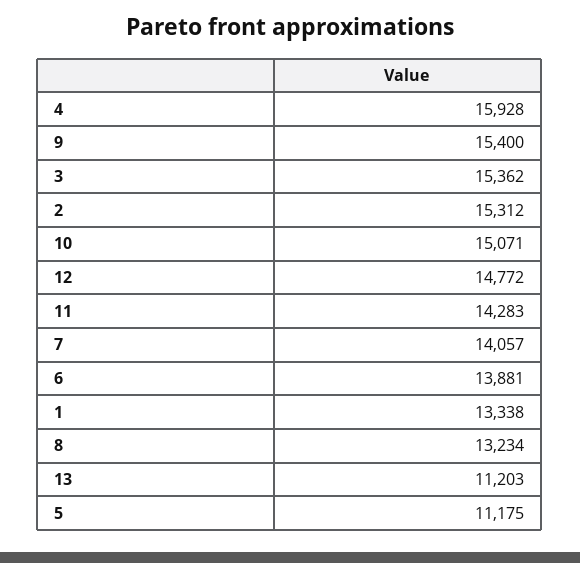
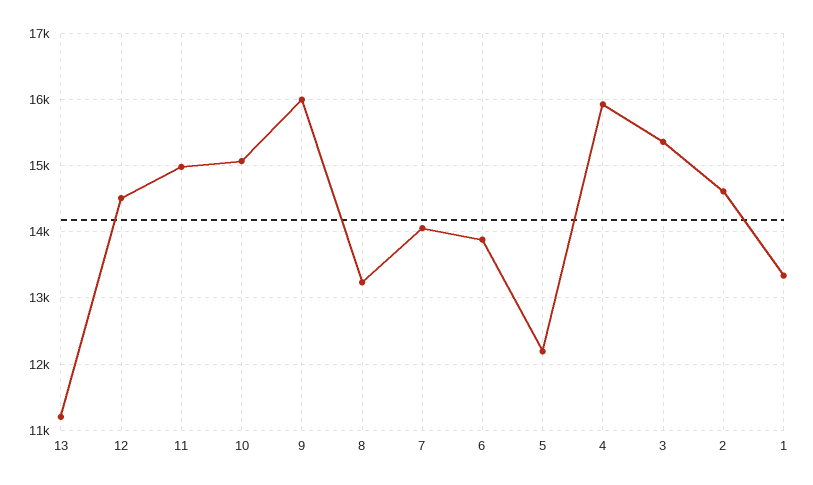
9: 15400 -> 16000
2: 15312 -> 14600
12: 14772 -> 14500
11: 14283 -> 15000
5: 11175 -> 12200

